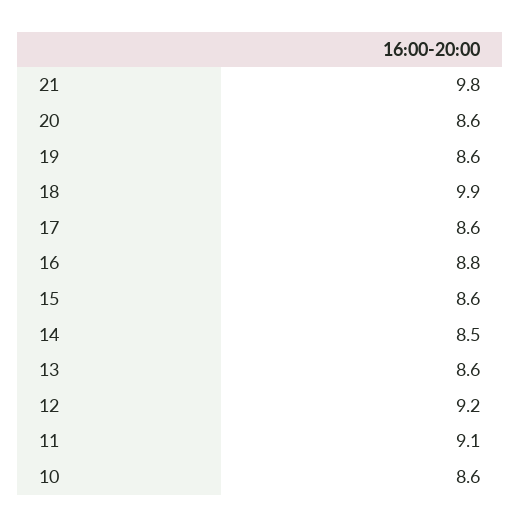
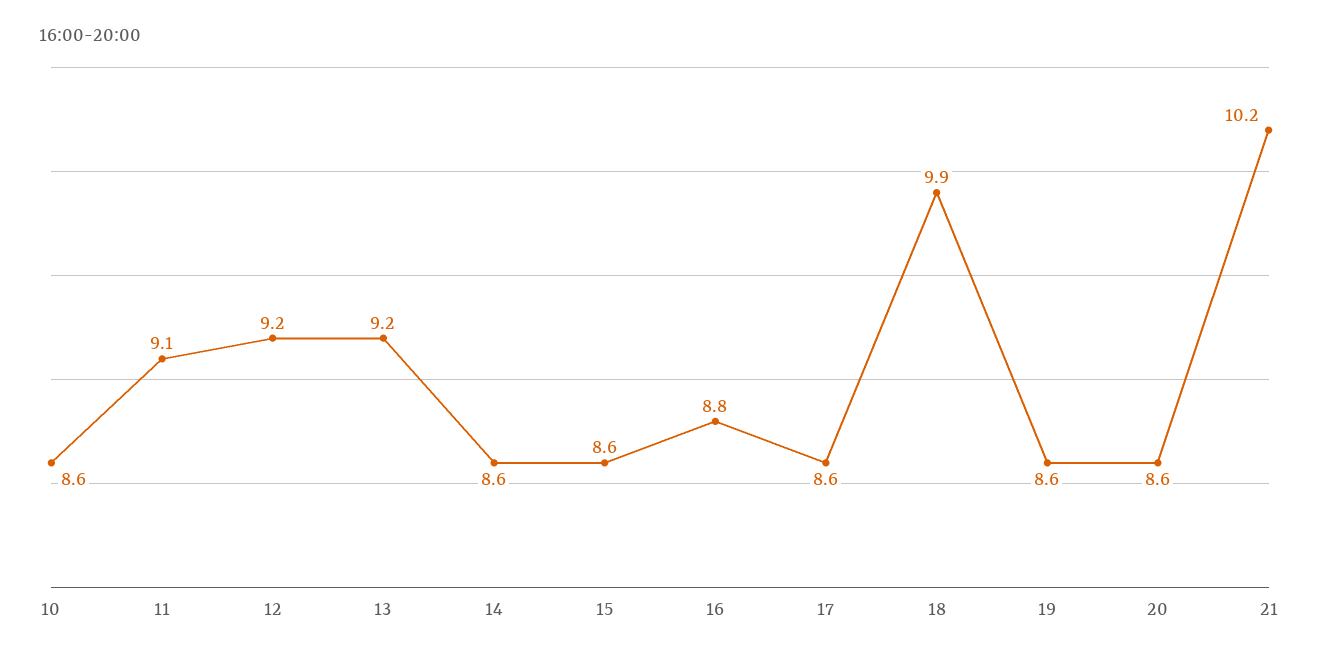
21: 9.8 -> 10.2
14: 8.5 -> 8.6
13: 8.6 -> 9.2

